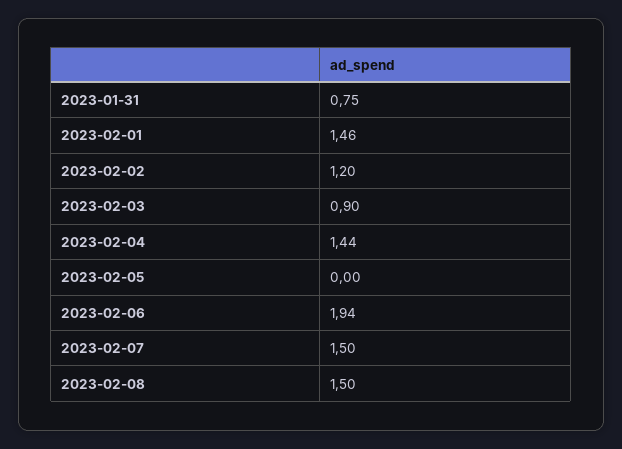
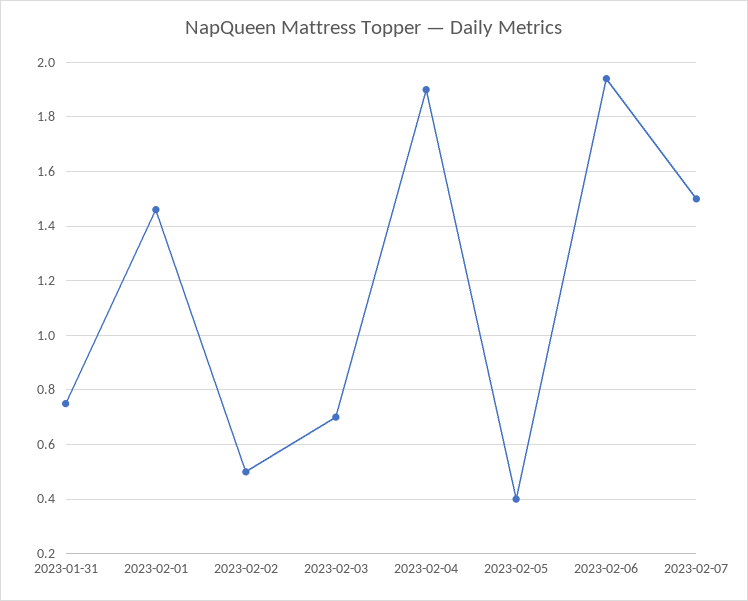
2023-02-02: 1.2 -> 0.5
2023-02-03: 0.9 -> 0.7
2023-02-04: 1.44 -> 1.9
2023-02-05: 0 -> 0.4
2023-02-08: 1.5 -> none

